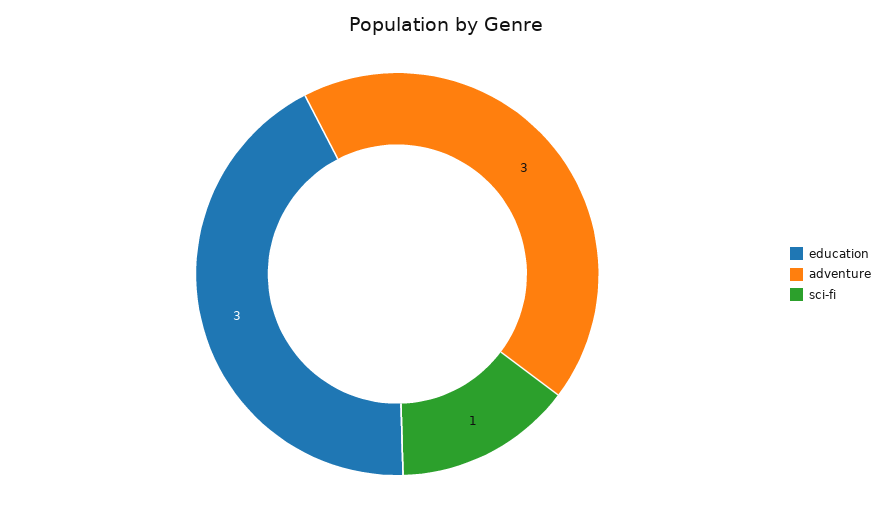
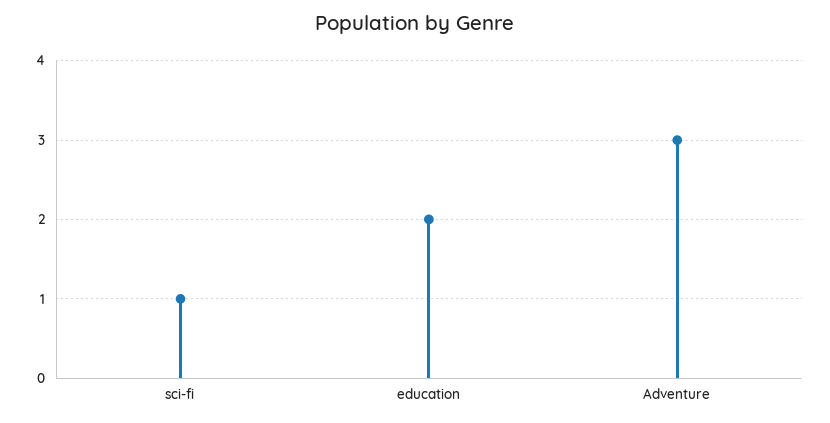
education: 3 -> 2

